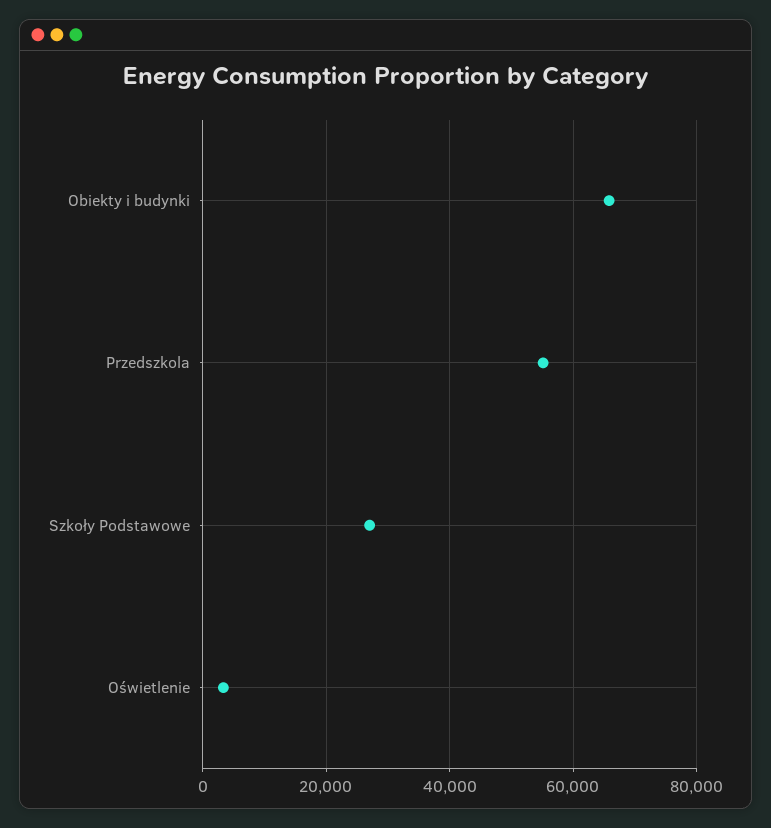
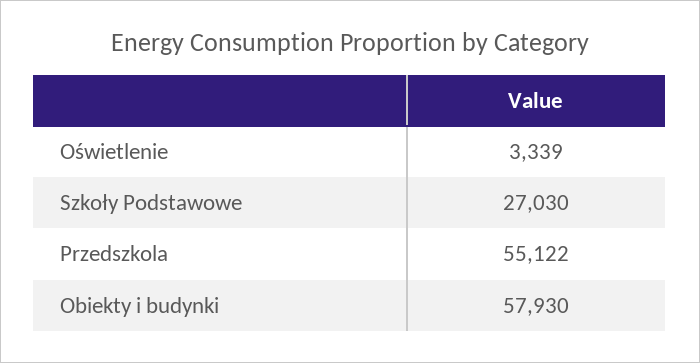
Obiekty i budynki: 66000 -> 57930

